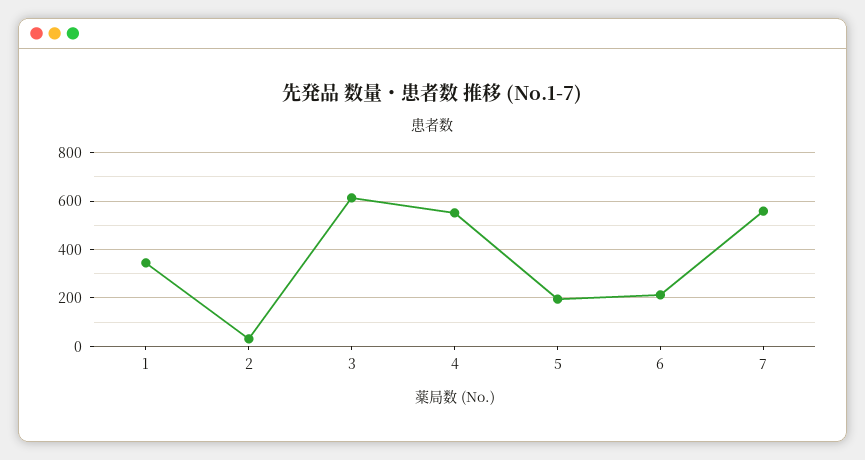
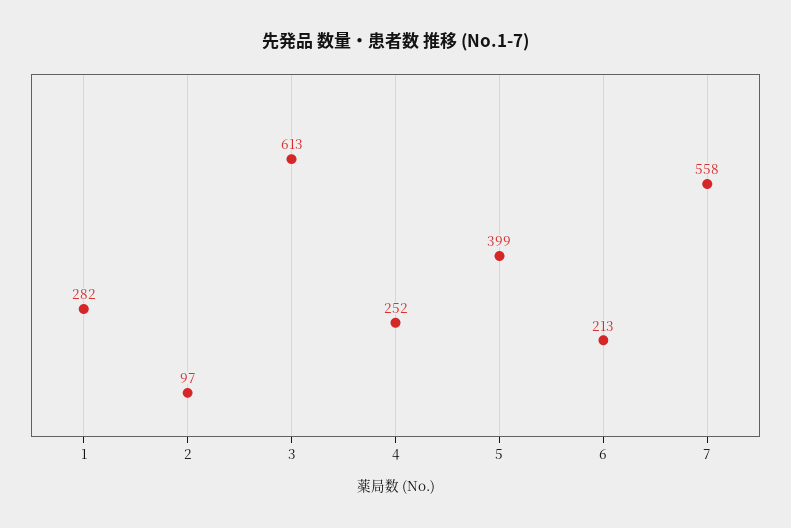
1: 350 -> 282
2: 25 -> 97
4: 550 -> 252
5: 200 -> 399

